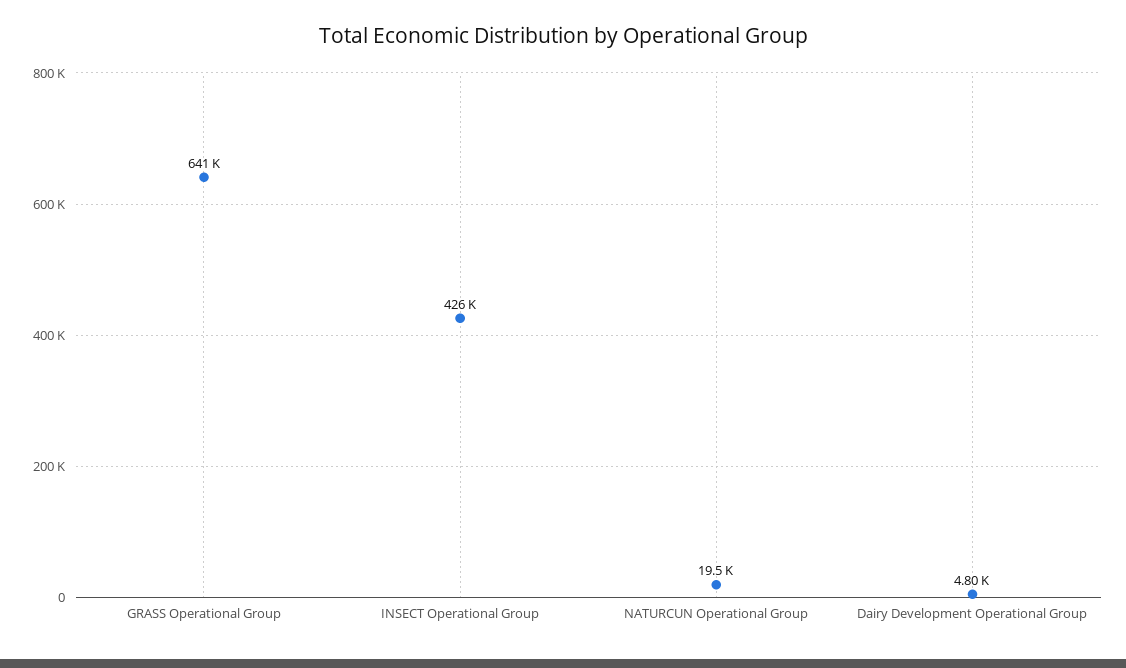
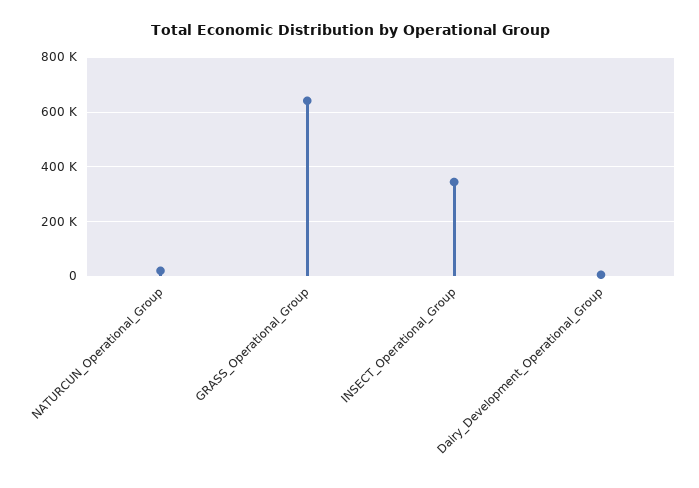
INSECT Operational Group: 426000 -> 350000

